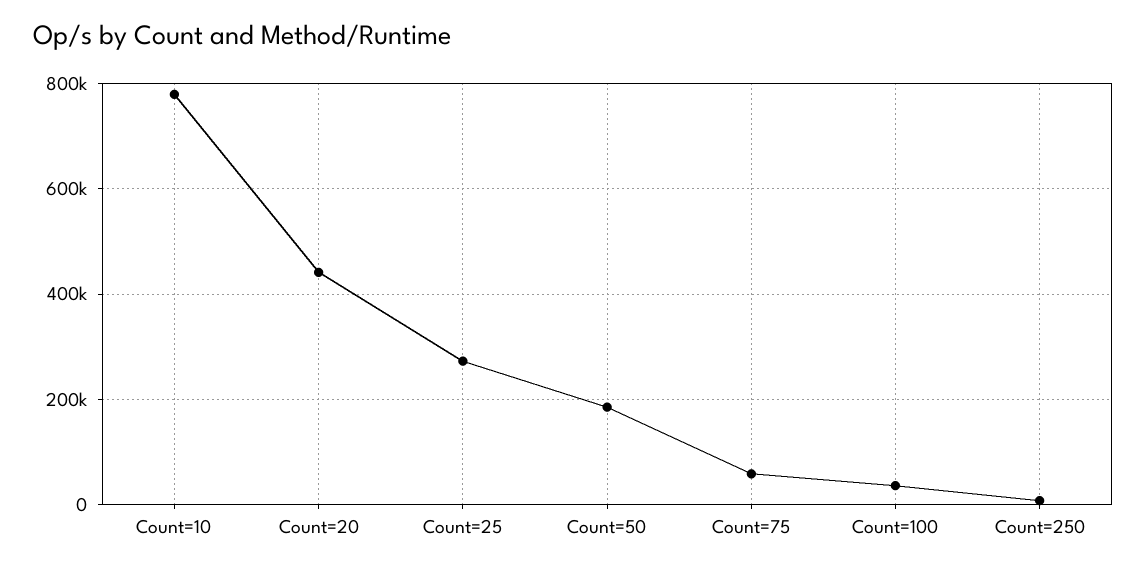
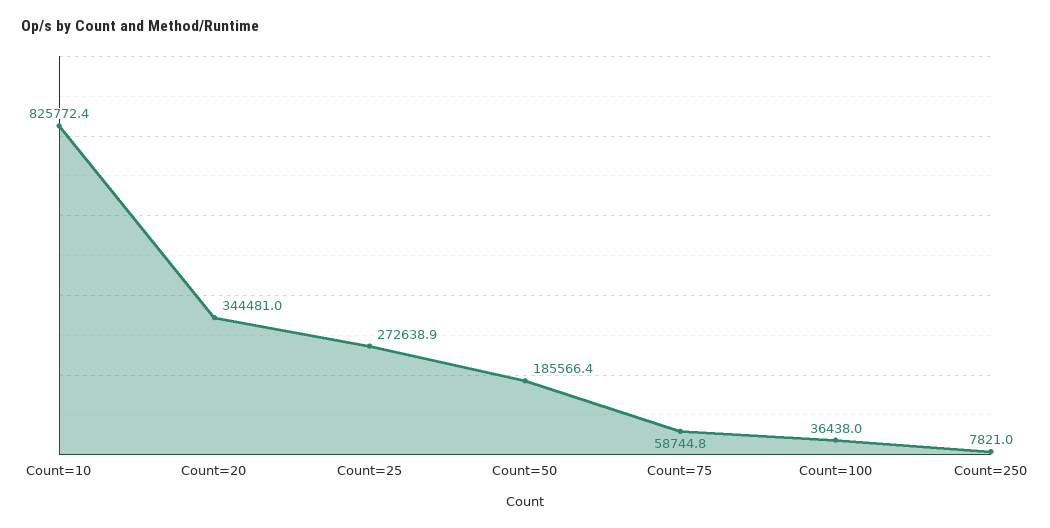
Count=10: 780000 -> 825772.4
Count=20: 440000 -> 344481

